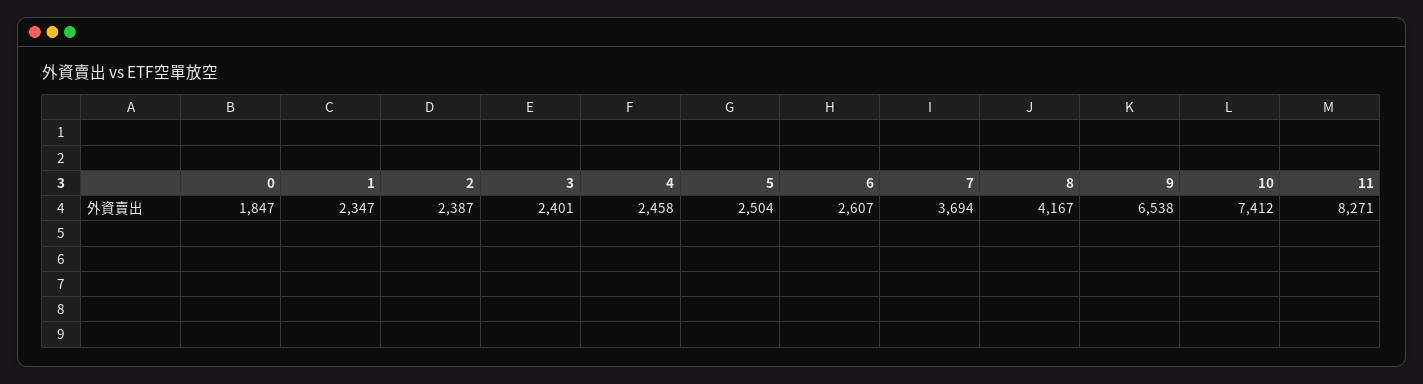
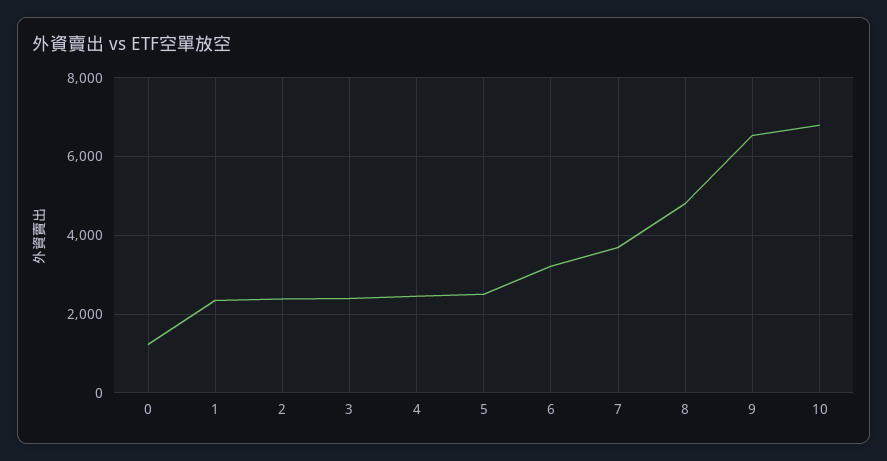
0: 1847 -> 1200
6: 2607 -> 3200
8: 4167 -> 4800
10: 7412 -> 6800
11: 8271 -> none

